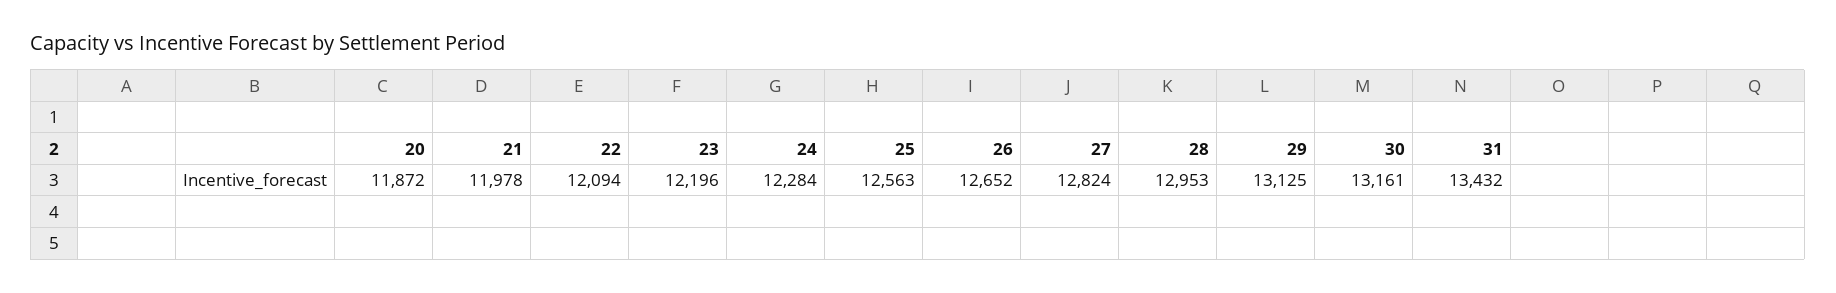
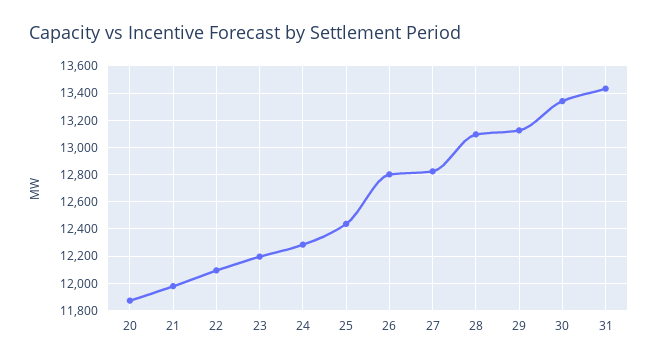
25: 12563 -> 12450
26: 12652 -> 12800
28: 12953 -> 13100
30: 13161 -> 13350

